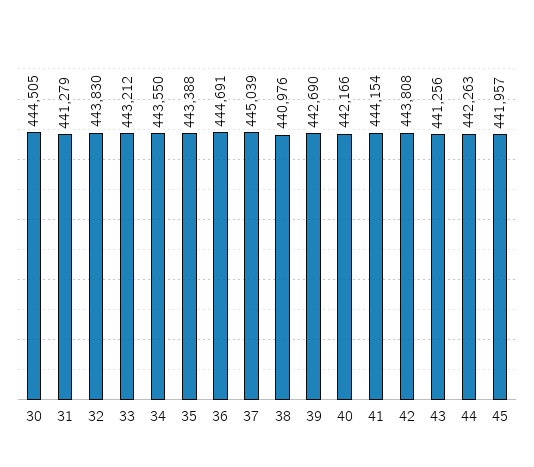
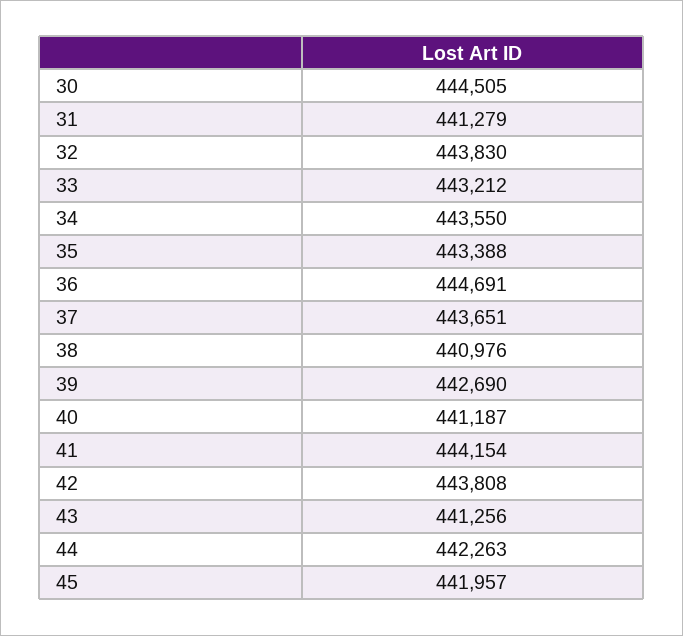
37: 445039 -> 443651
40: 442166 -> 441187

